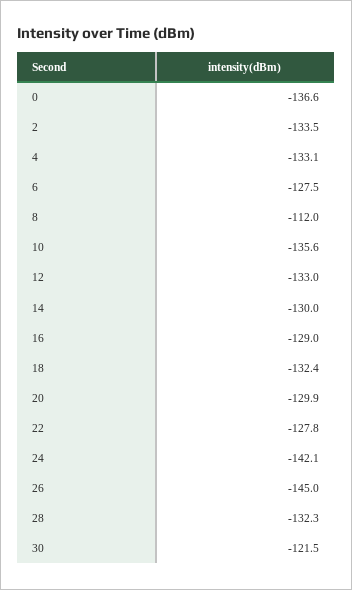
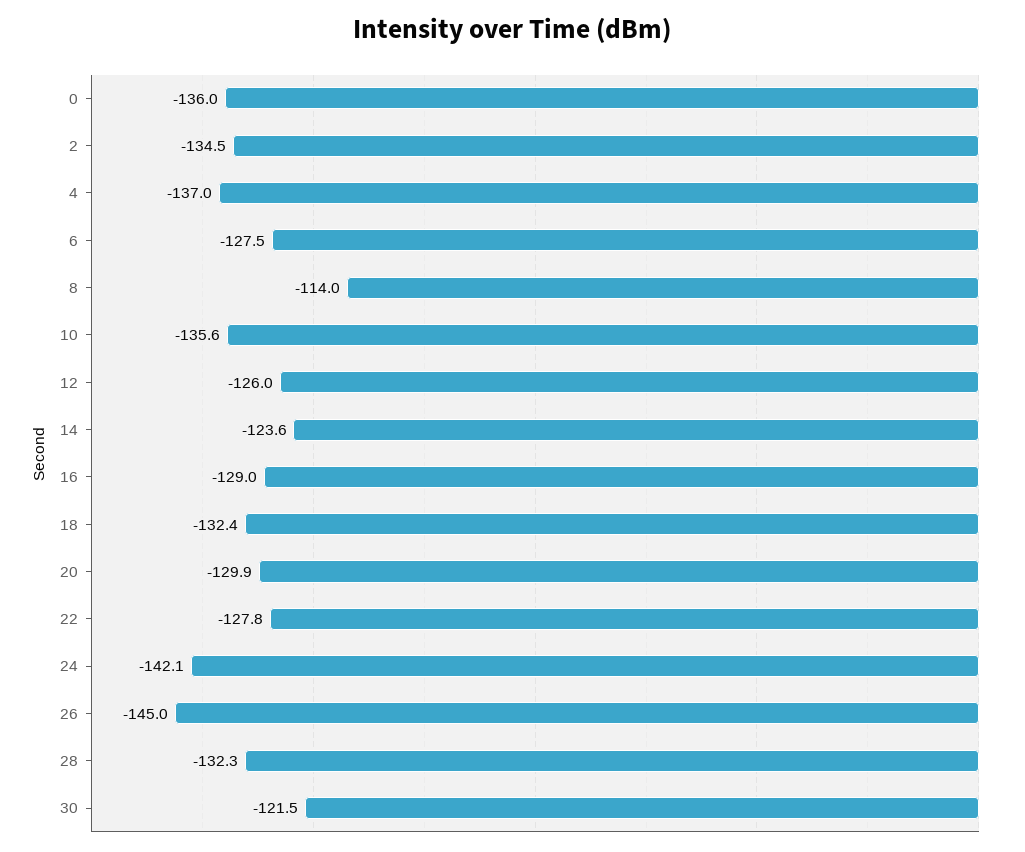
0: -136.6 -> -136
2: -133.5 -> -134.5
4: -133.1 -> -137
8: -112 -> -114
12: -133 -> -126
14: -130 -> -123.6

